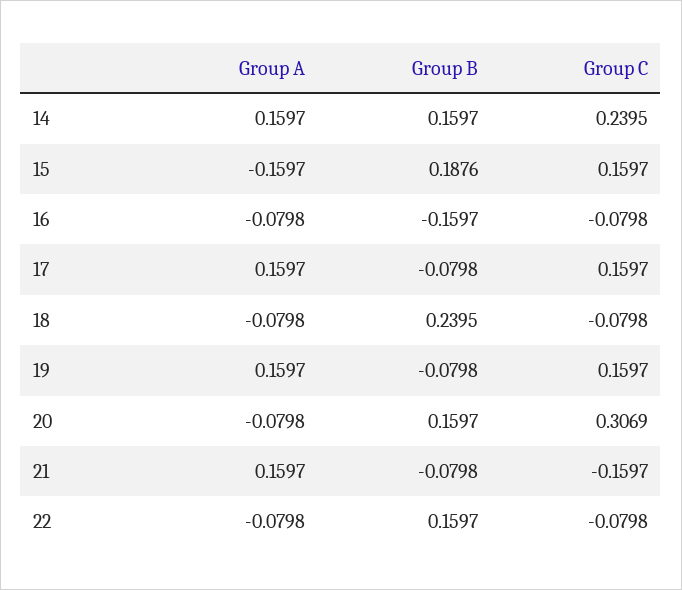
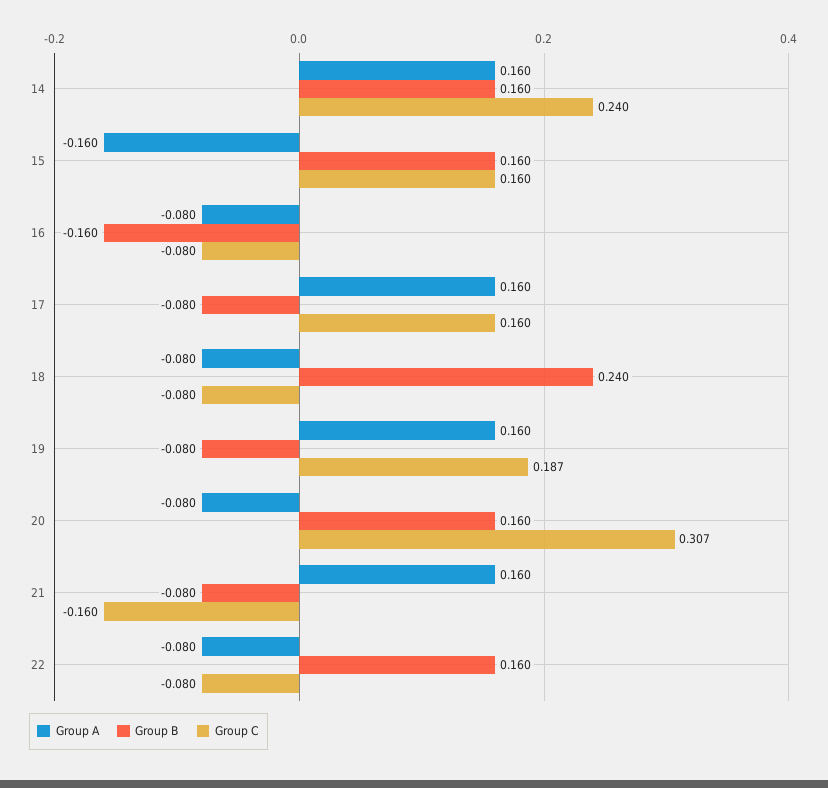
Group B, 15: 0.1876 -> 0.16
Group C, 19: 0.1597 -> 0.187

